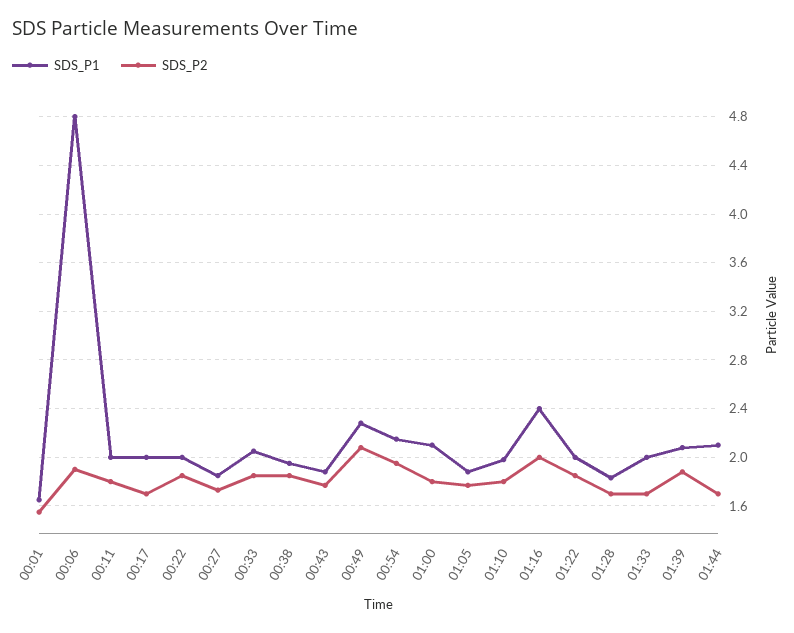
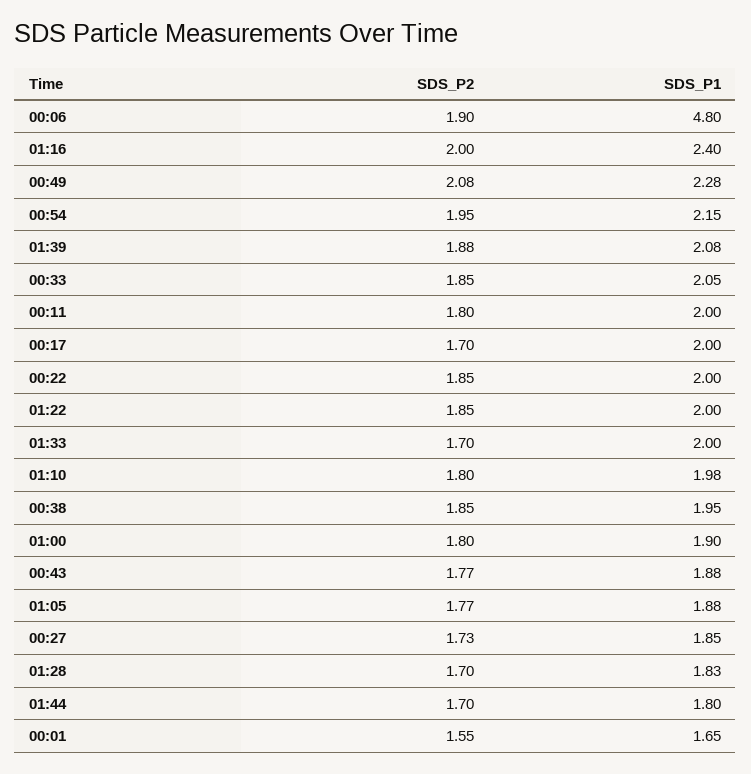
SDS_P1, 01:00: 2.1 -> 1.9
SDS_P1, 01:44: 2.1 -> 1.8

